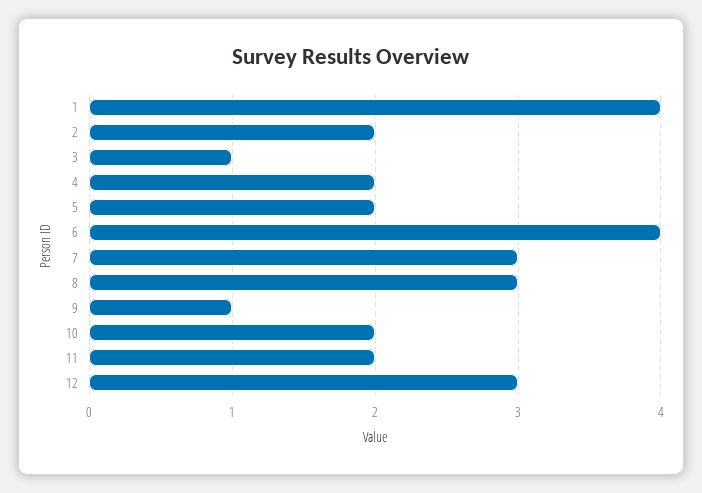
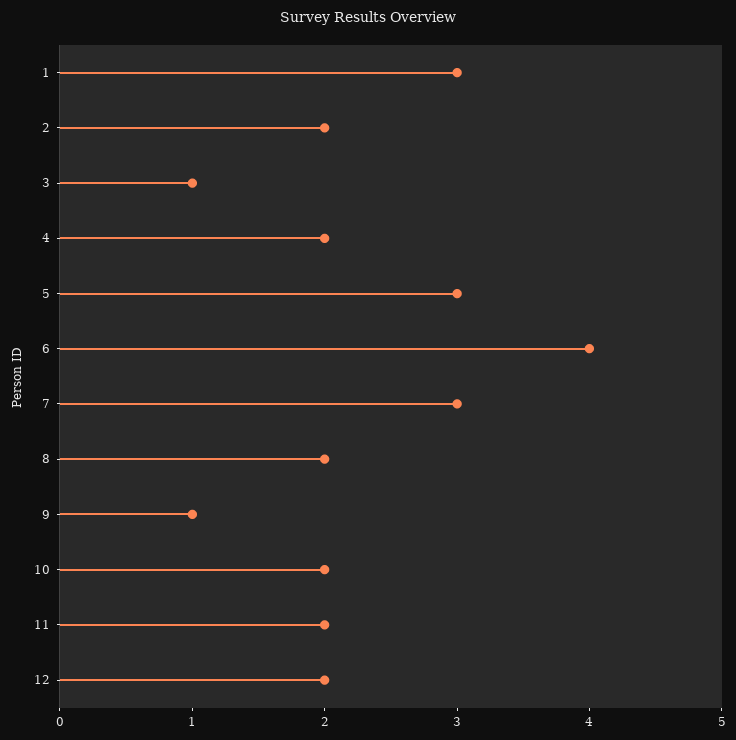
1: 4 -> 3
5: 2 -> 3
8: 3 -> 2
12: 3 -> 2

